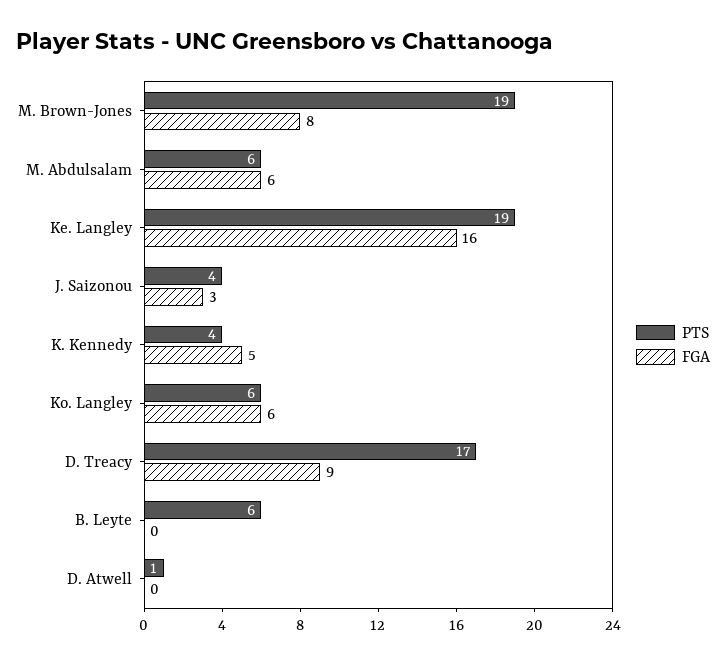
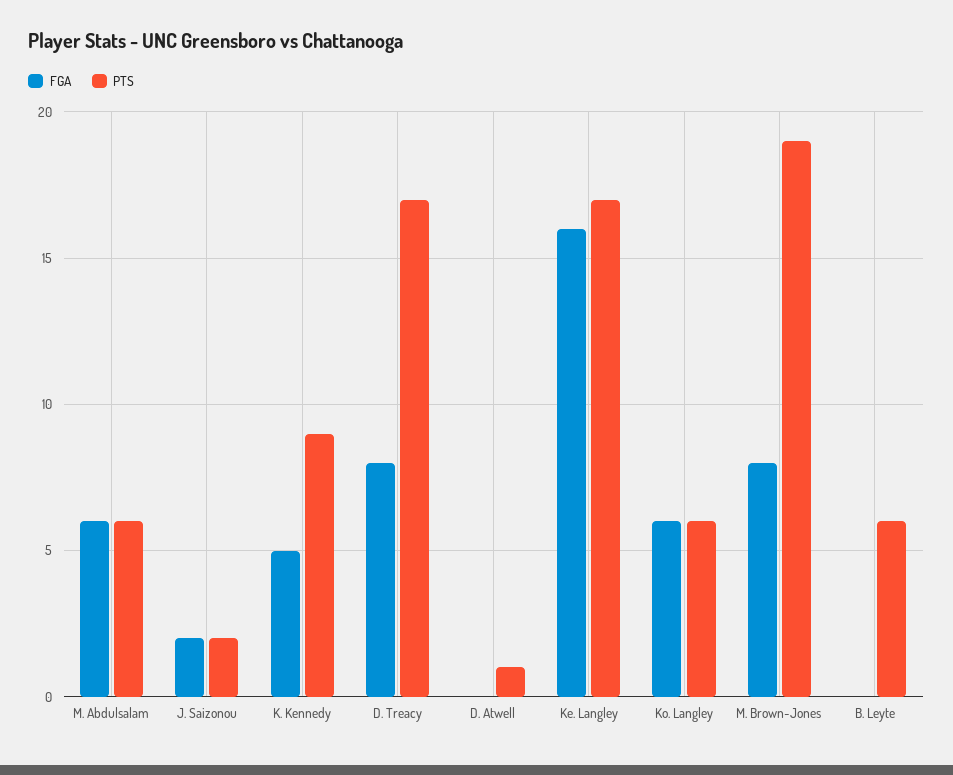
PTS, Ke. Langley: 19 -> 17
PTS, J. Saizonou: 4 -> 2
FGA, J. Saizonou: 3 -> 2
PTS, K. Kennedy: 4 -> 9
FGA, D. Treacy: 9 -> 8

